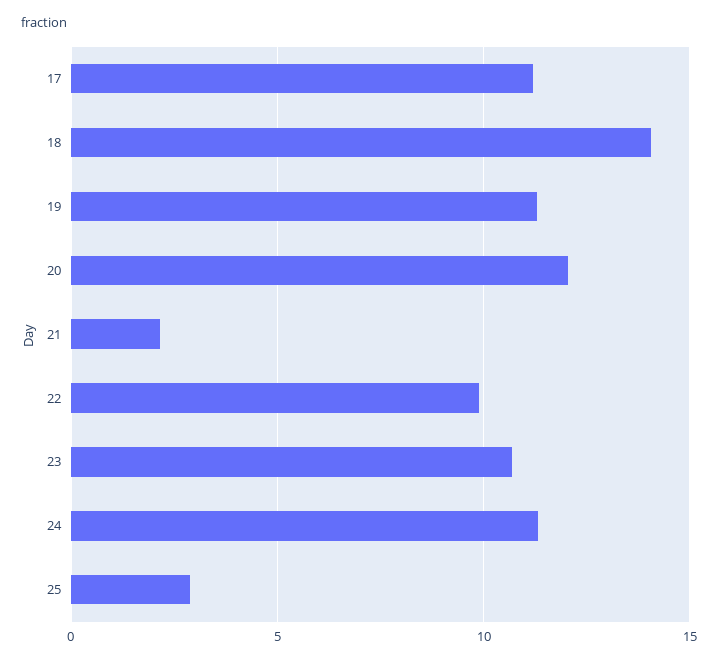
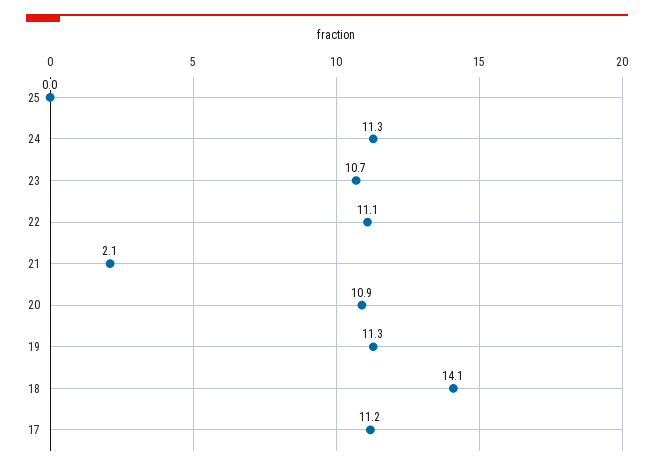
20: 12 -> 10.9
22: 10 -> 11.1
25: 3 -> 0

